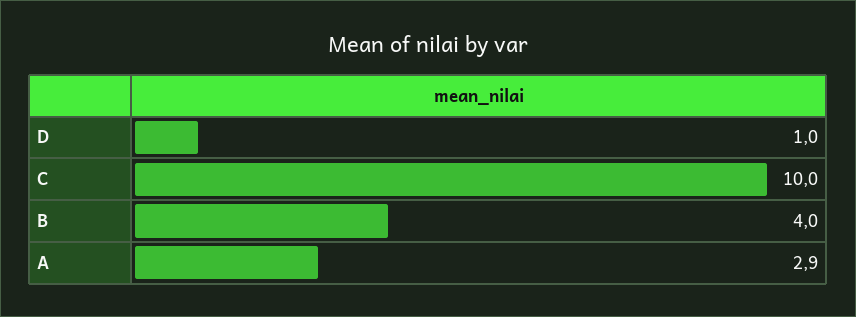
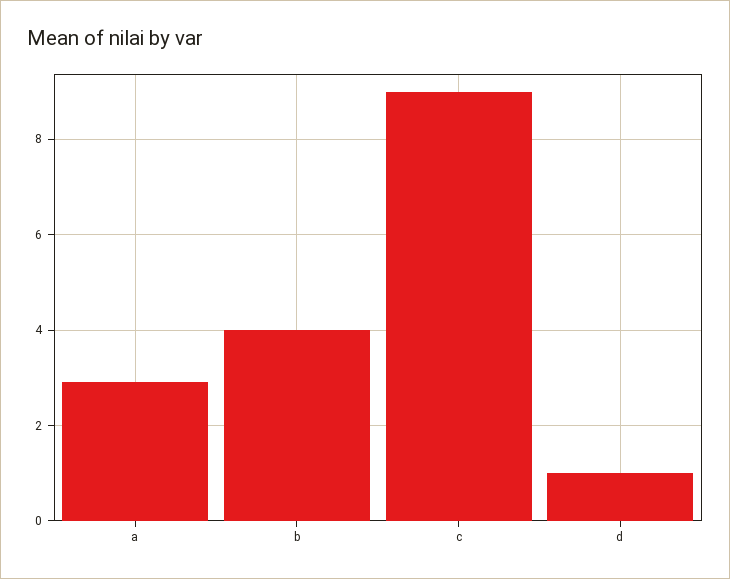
C: 10 -> 9

